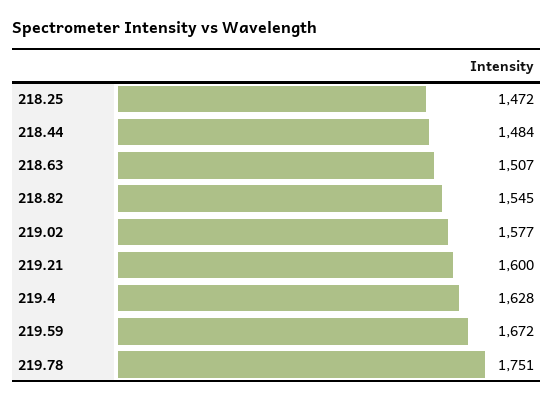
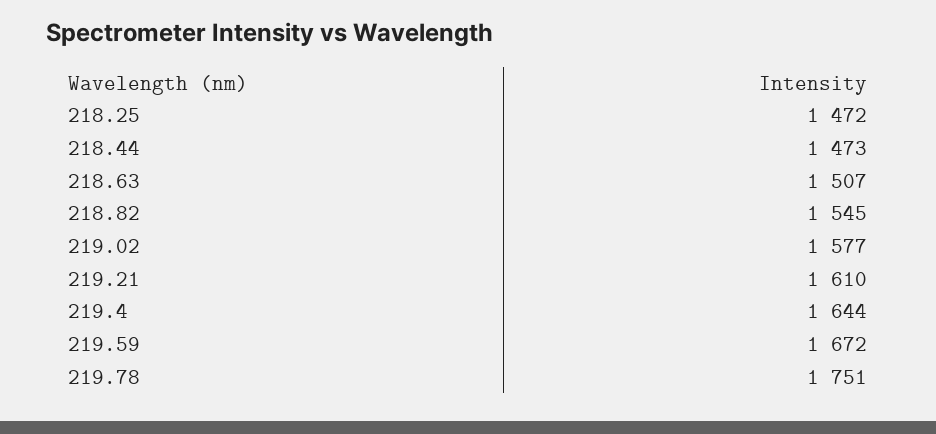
218.44: 1484 -> 1473
219.21: 1600 -> 1610
219.4: 1628 -> 1644

